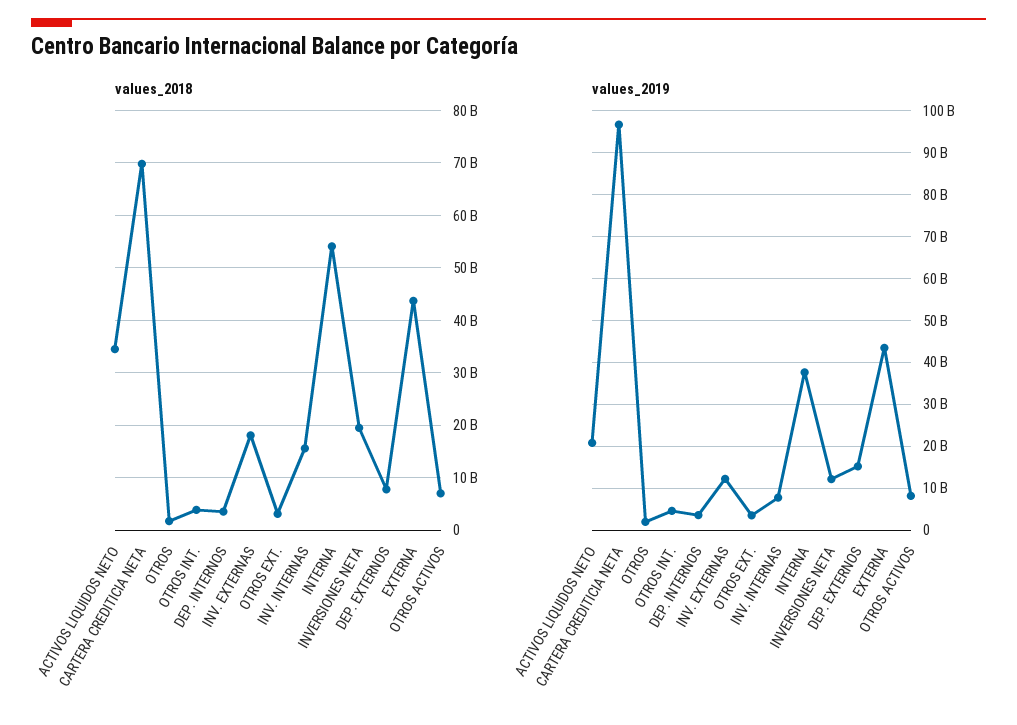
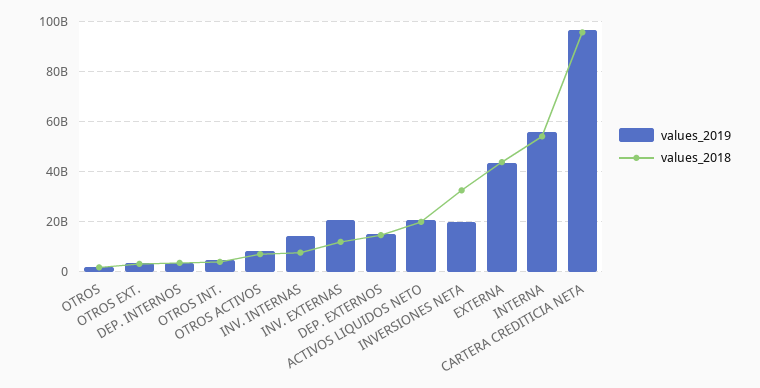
values_2018, ACTIVOS LIQUIDOS NETO: 34000000000 -> 20000000000
values_2018, CARTERA CREDITICIA NETA: 70000000000 -> 95000000000
values_2018, INV. EXTERNAS: 18000000000 -> 12500000000
values_2018, INV. INTERNAS: 16000000000 -> 7500000000
values_2018, INVERSIONES NETA: 20000000000 -> 32500000000
values_2018, DEP. EXTERNOS: 8000000000 -> 15000000000
values_2019, INV. EXTERNAS: 12000000000 -> 20000000000
values_2019, INV. INTERNAS: 8000000000 -> 15000000000
values_2019, INTERNA: 38000000000 -> 55000000000
values_2019, INVERSIONES NETA: 12000000000 -> 20000000000

